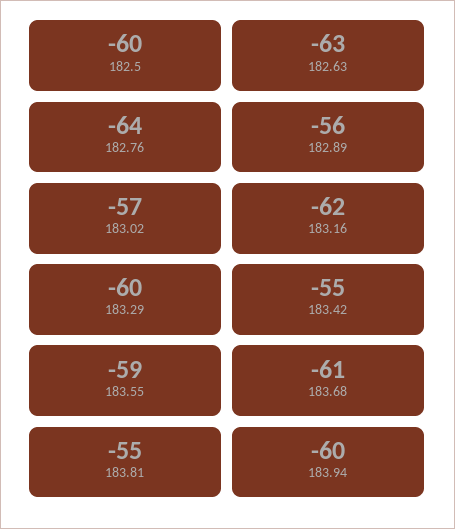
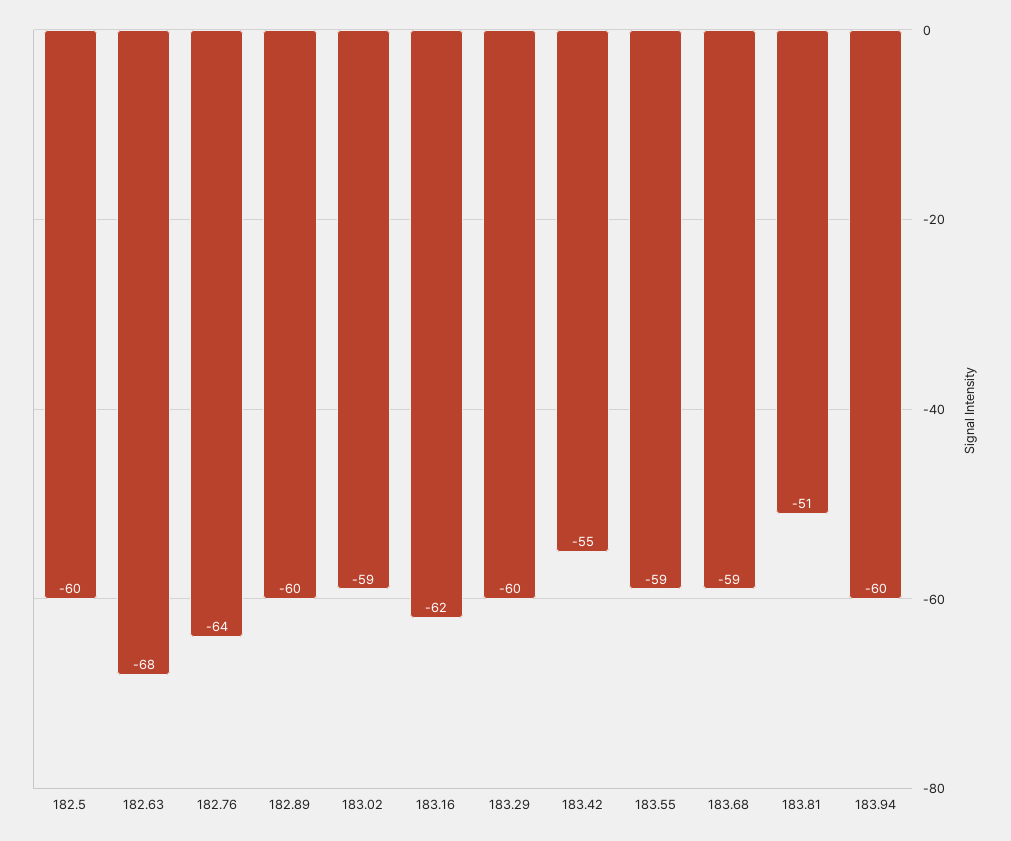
182.63: -63 -> -68
182.89: -56 -> -60
183.02: -57 -> -59
183.68: -61 -> -59
183.81: -55 -> -51

